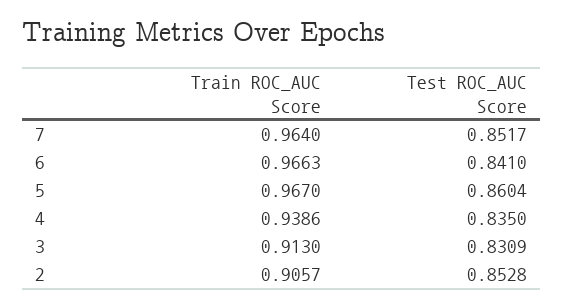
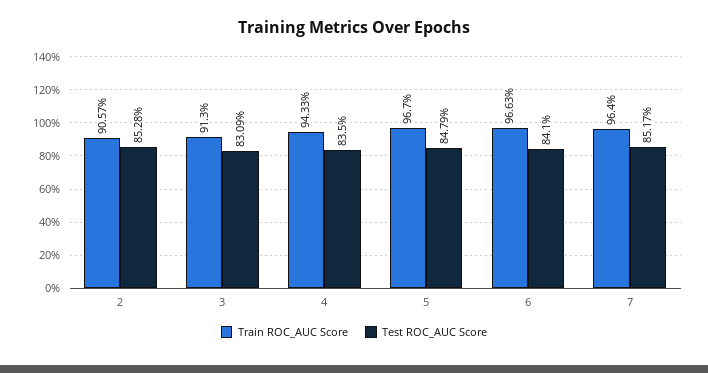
Test ROC_AUC Score, 5: 0.8604 -> 0.8479
Train ROC_AUC Score, 4: 0.9386 -> 0.9433

